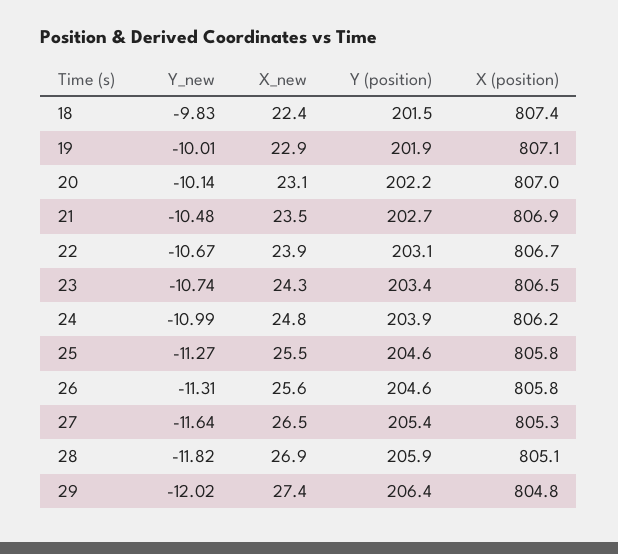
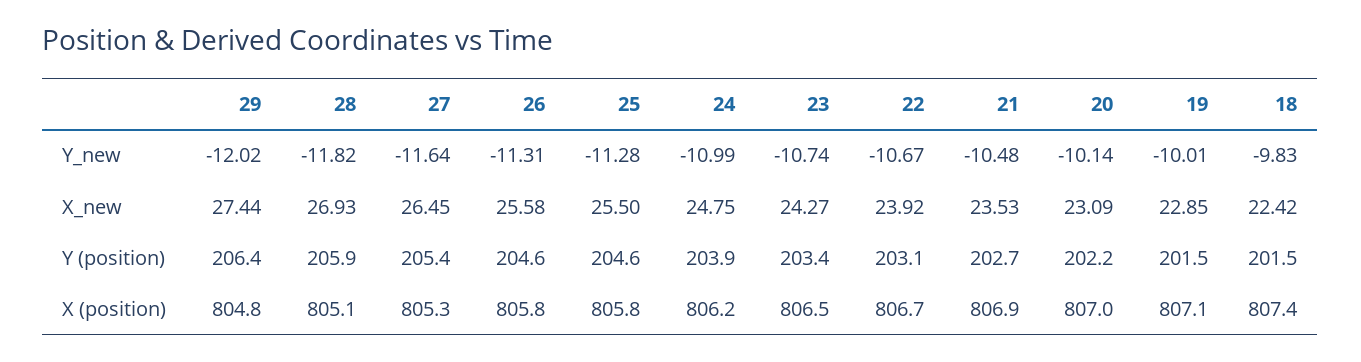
Y (position), 19: 201.9 -> 201.5
Y_new, 25: -11.27 -> -11.28

